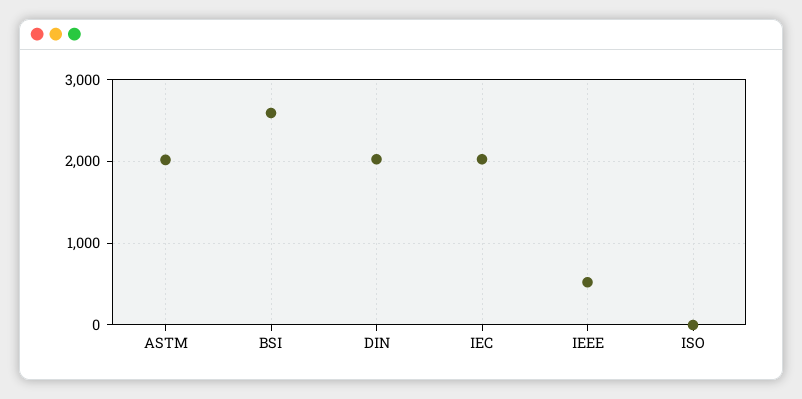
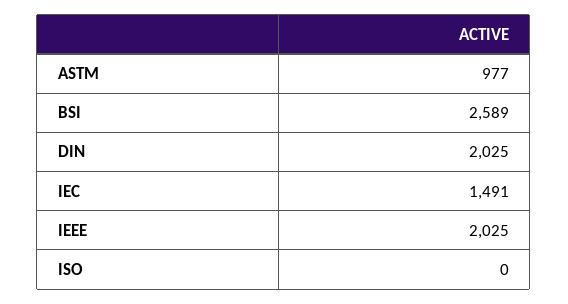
ASTM: 2000 -> 977
IEC: 2000 -> 1491
IEEE: 500 -> 2025

